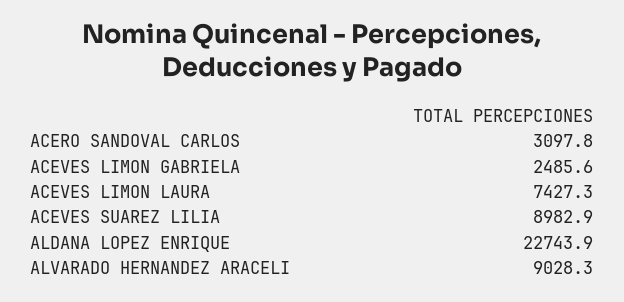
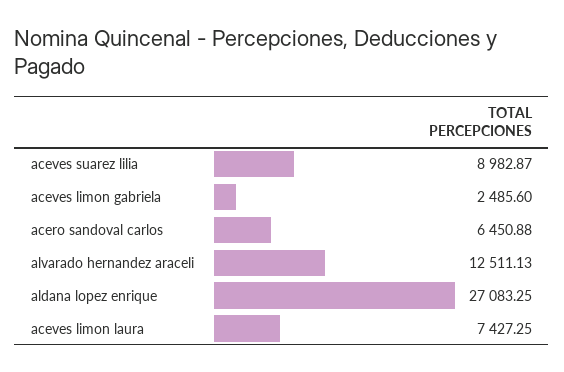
ACERO SANDOVAL CARLOS: 3097.8 -> 6450.88
ALDANA LOPEZ ENRIQUE: 22743.9 -> 27083.25
ALVARADO HERNANDEZ ARACELI: 9028.3 -> 12511.13

